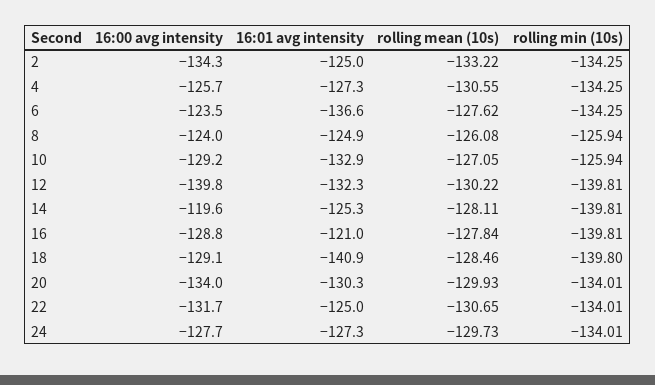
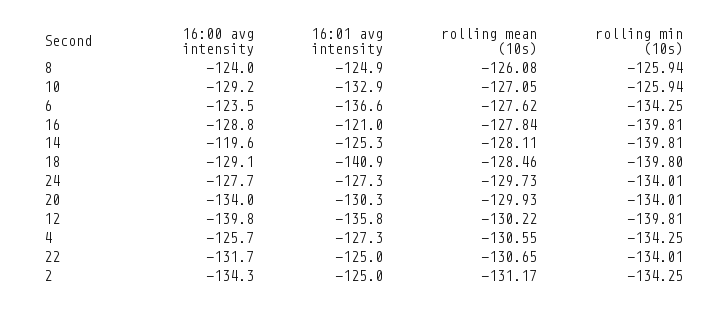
rolling mean (10s), 2: -133.22 -> -131.17
16:01 avg intensity, 12: -132.3 -> -135.8

